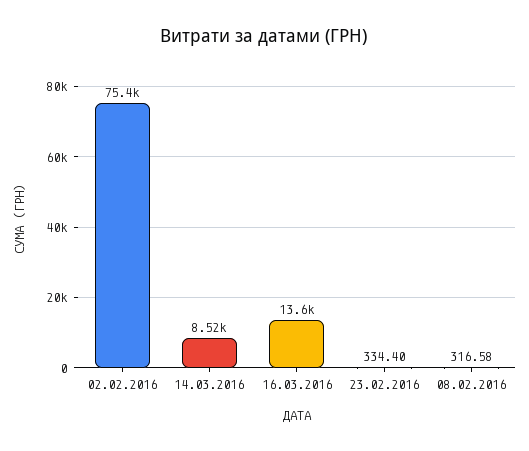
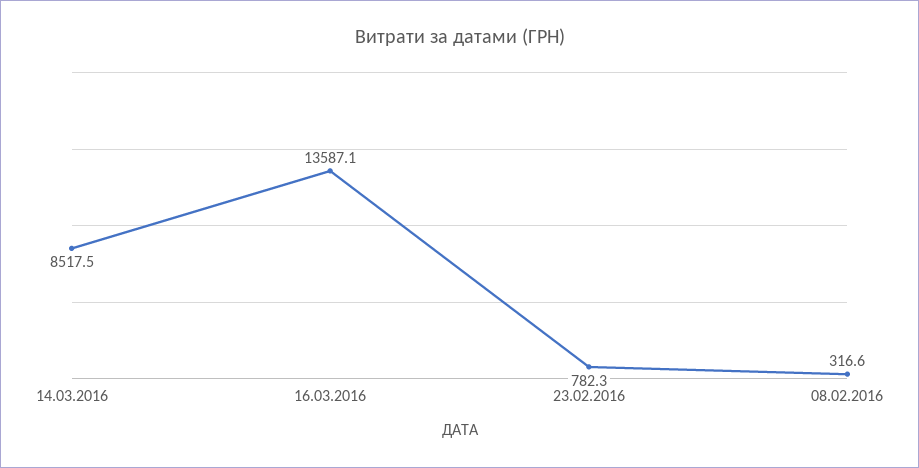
02.02.2016: 75400 -> none
23.02.2016: 334.4 -> 782.3

